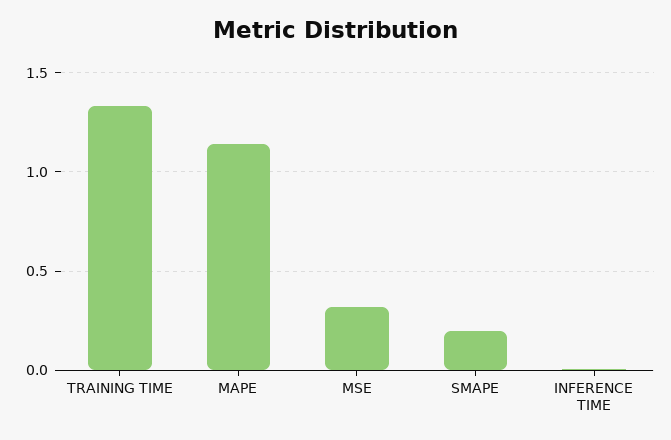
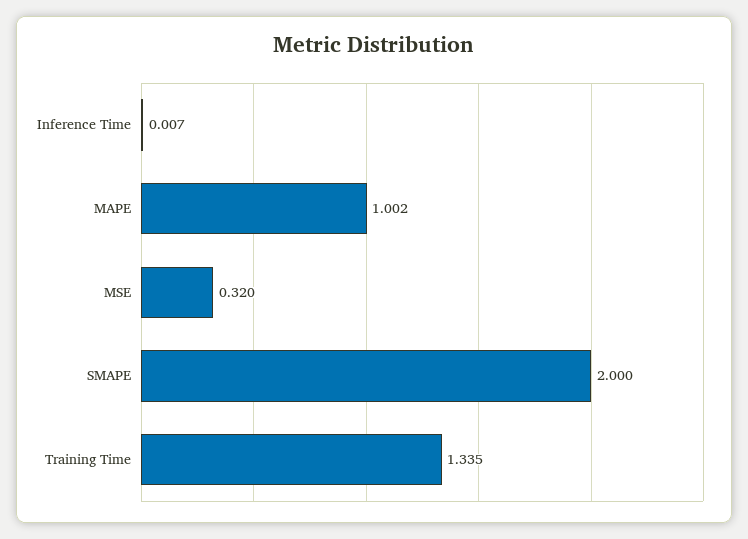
MAPE: 1.15 -> 1.002
SMAPE: 0.2 -> 2

